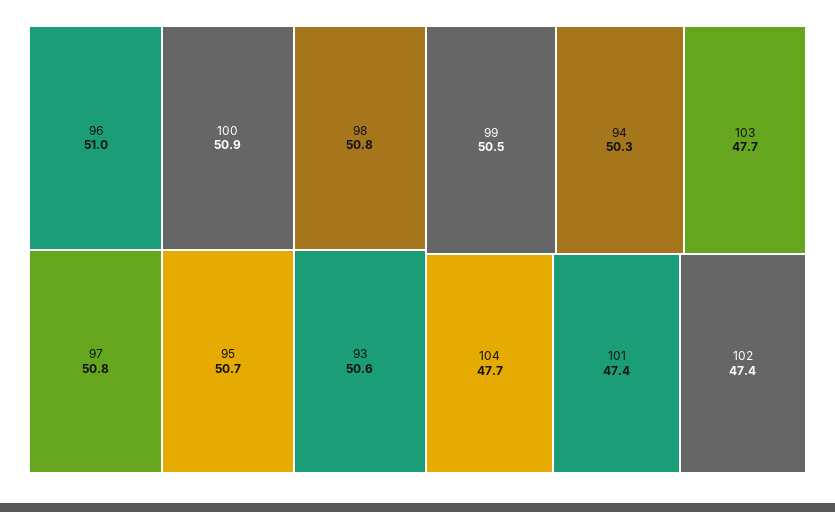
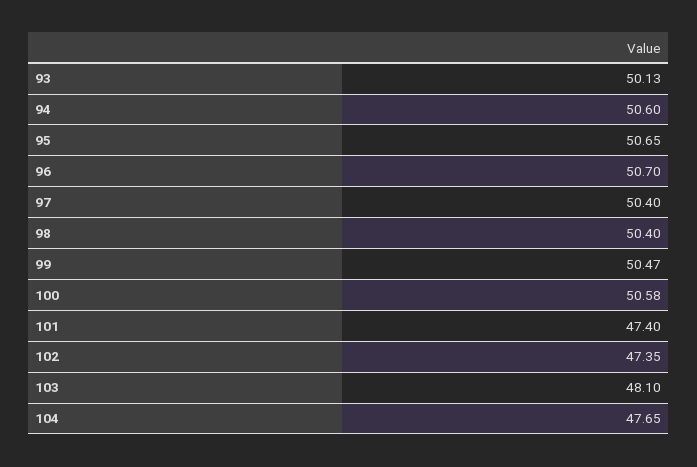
96: 51 -> 50.7
100: 50.9 -> 50.58
98: 50.8 -> 50.4
97: 50.8 -> 50.4
93: 50.6 -> 50.13
94: 50.3 -> 50.6
103: 47.7 -> 48.1

